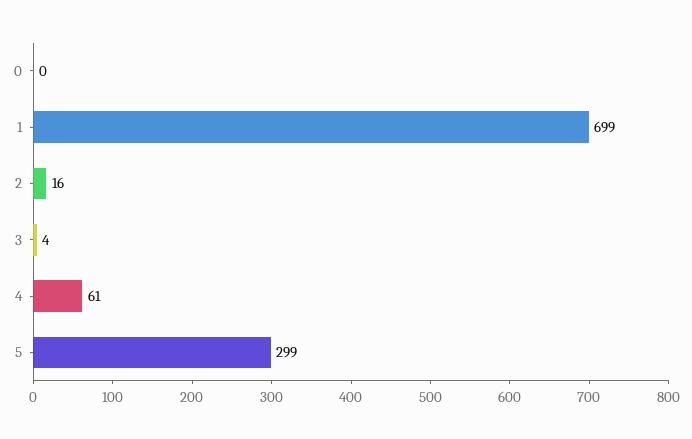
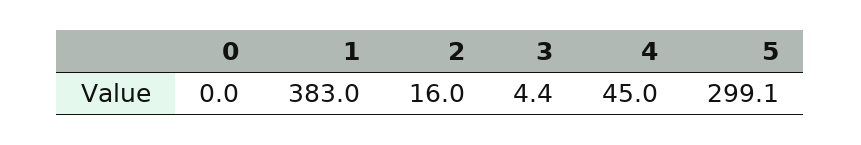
1: 699 -> 383
4: 61 -> 45

